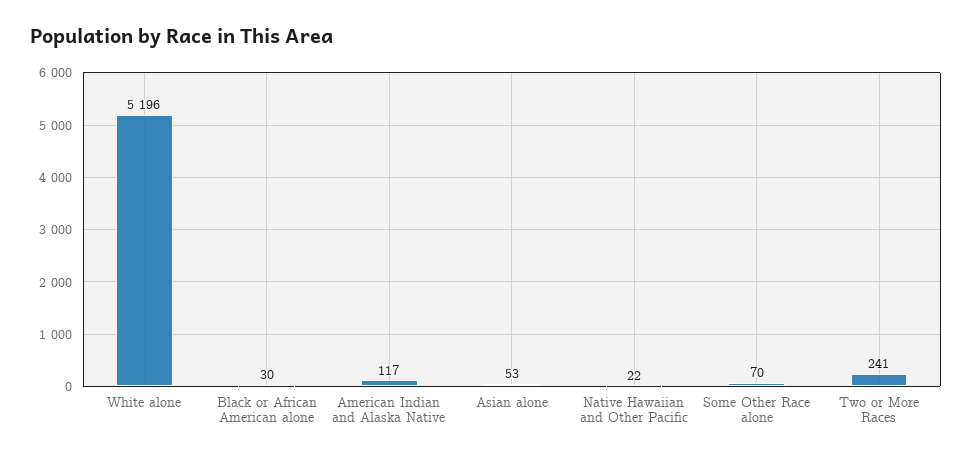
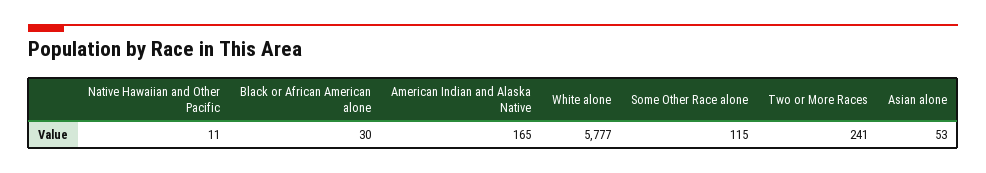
White alone: 5196 -> 5777
American Indian and Alaska Native: 117 -> 165
Native Hawaiian and Other Pacific: 22 -> 11
Some Other Race alone: 70 -> 115

